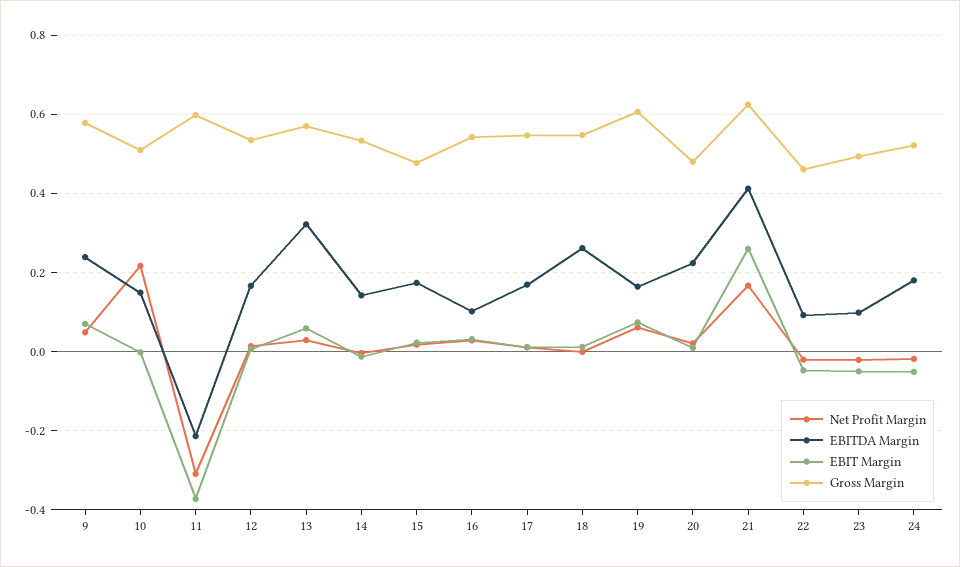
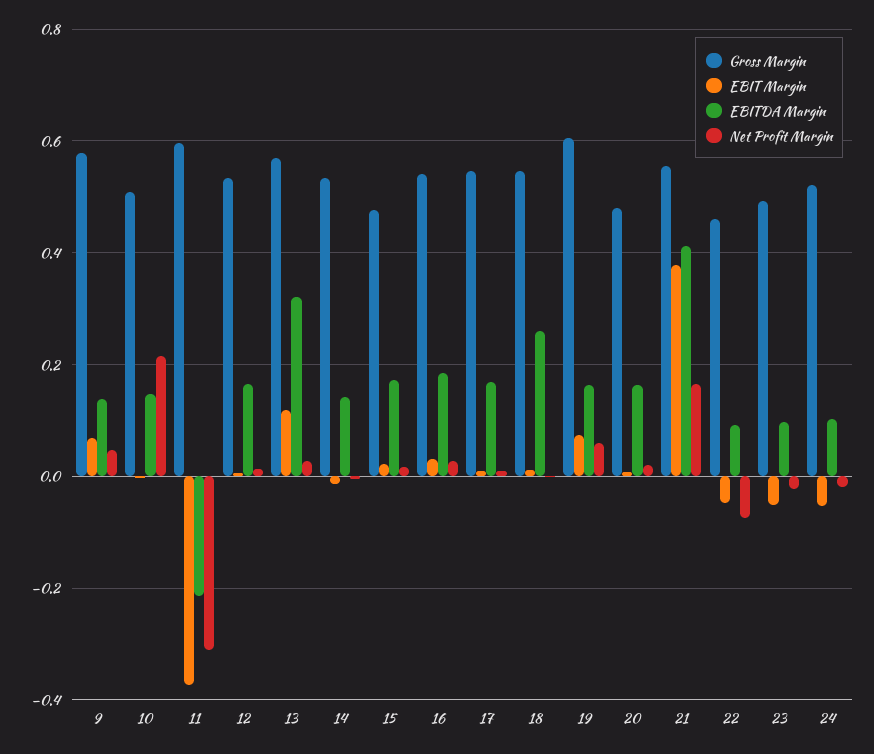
EBITDA Margin, 9: 0.24 -> 0.14
EBIT Margin, 13: 0.06 -> 0.12
EBITDA Margin, 16: 0.1 -> 0.18
EBITDA Margin, 20: 0.22 -> 0.16
EBIT Margin, 21: 0.26 -> 0.38
Gross Margin, 21: 0.62 -> 0.56
Net Profit Margin, 22: -0.02 -> -0.08
EBITDA Margin, 24: 0.18 -> 0.1

